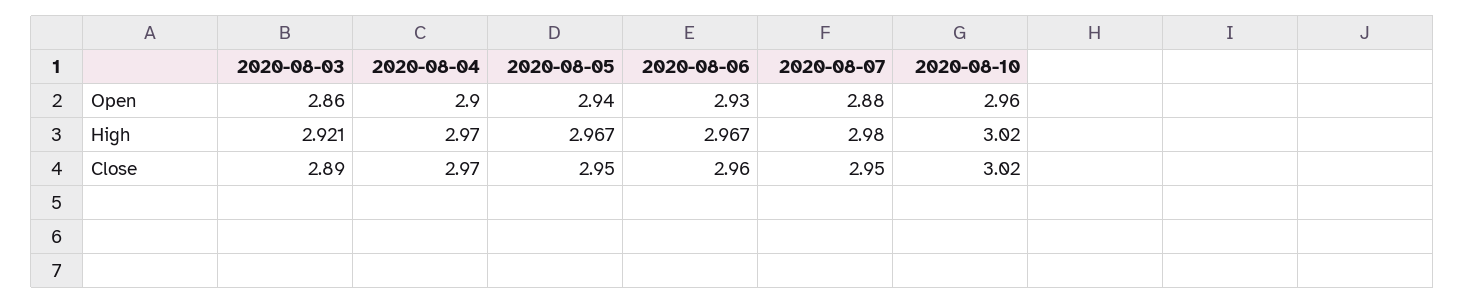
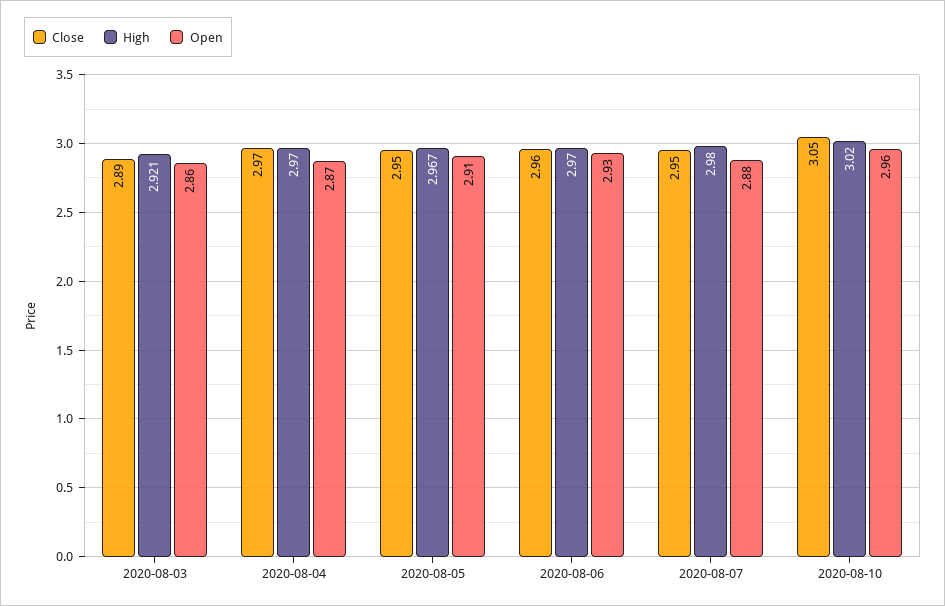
Open, 2020-08-04: 2.9 -> 2.87
Open, 2020-08-05: 2.94 -> 2.91
High, 2020-08-06: 2.967 -> 2.97
Close, 2020-08-10: 3.02 -> 3.05

